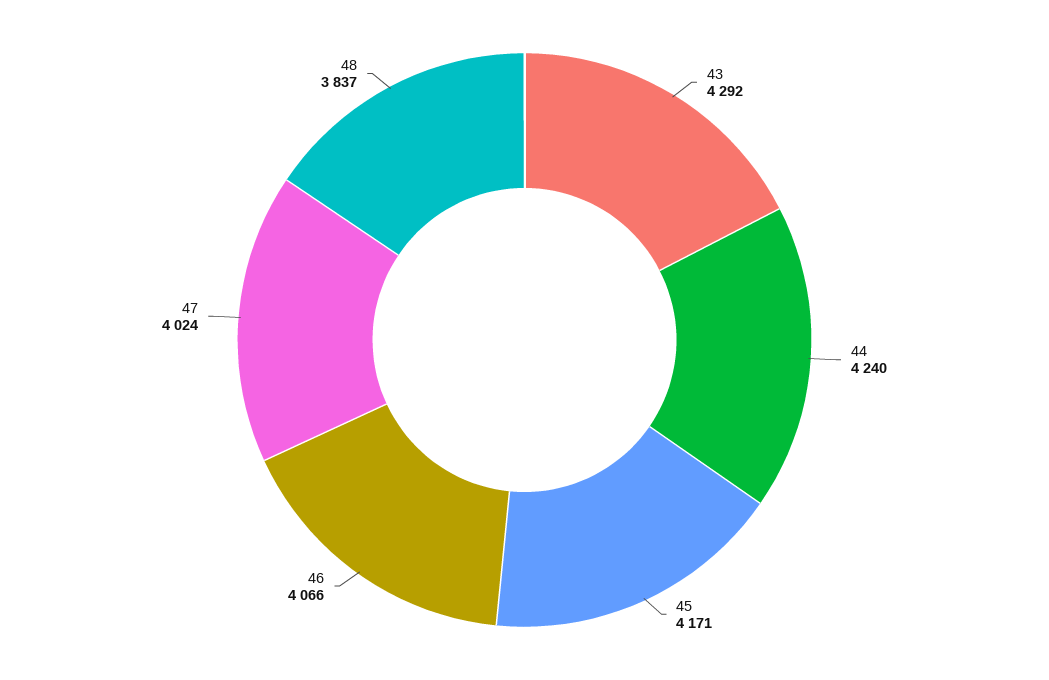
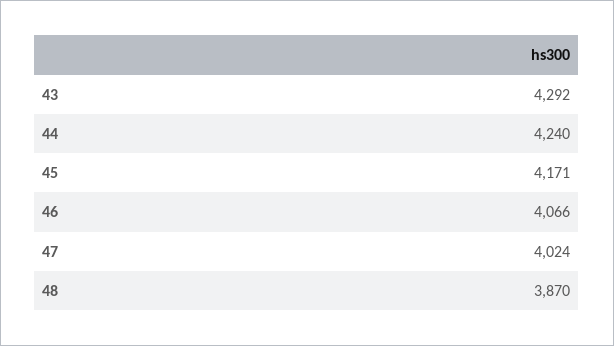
48: 3837 -> 3870

